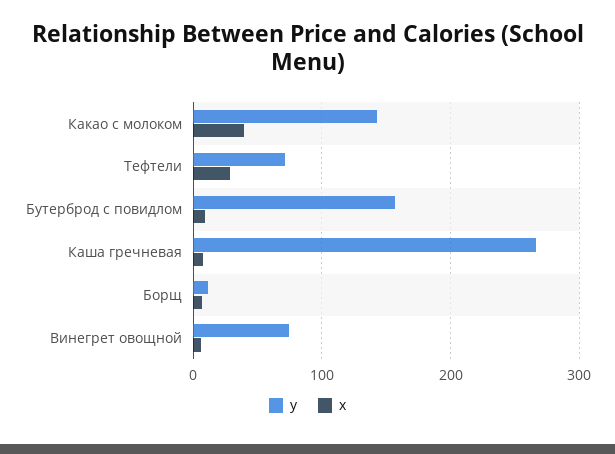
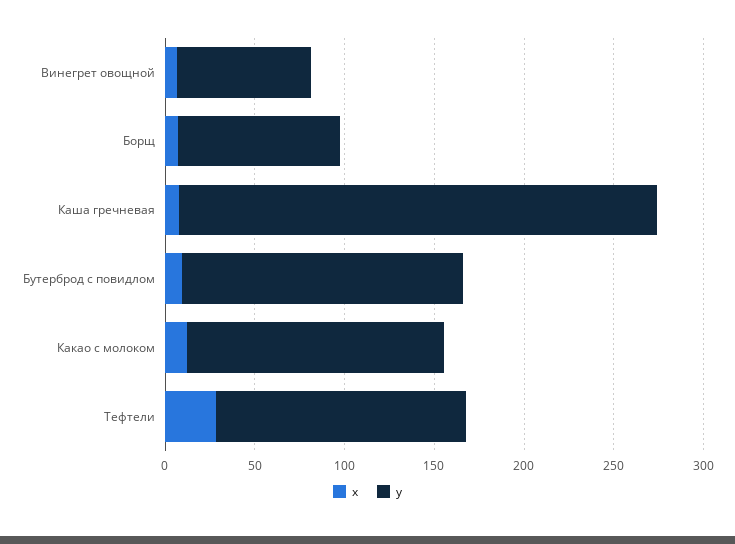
x, Какао с молоком: 40 -> 10
y, Тефтели: 70 -> 140
y, Борщ: 10 -> 90

